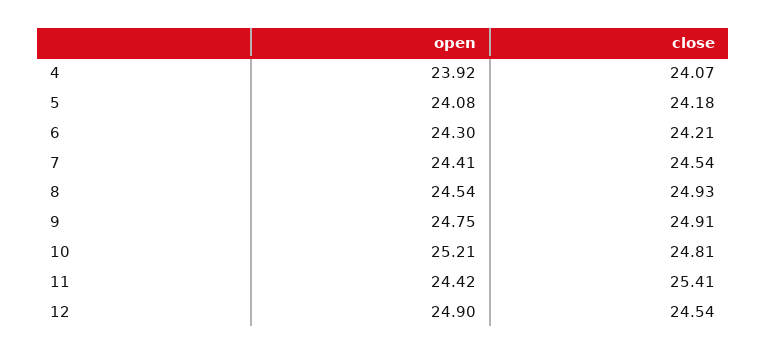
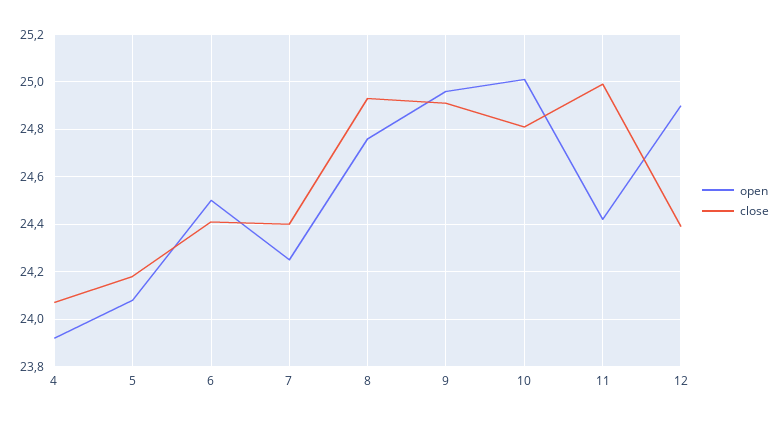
open, 6: 24.3 -> 24.5
close, 6: 24.21 -> 24.4
open, 7: 24.41 -> 24.25
close, 7: 24.54 -> 24.4
open, 8: 24.54 -> 24.75
open, 9: 24.75 -> 24.95
open, 10: 25.21 -> 25
close, 11: 25.41 -> 25
close, 12: 24.54 -> 24.4

